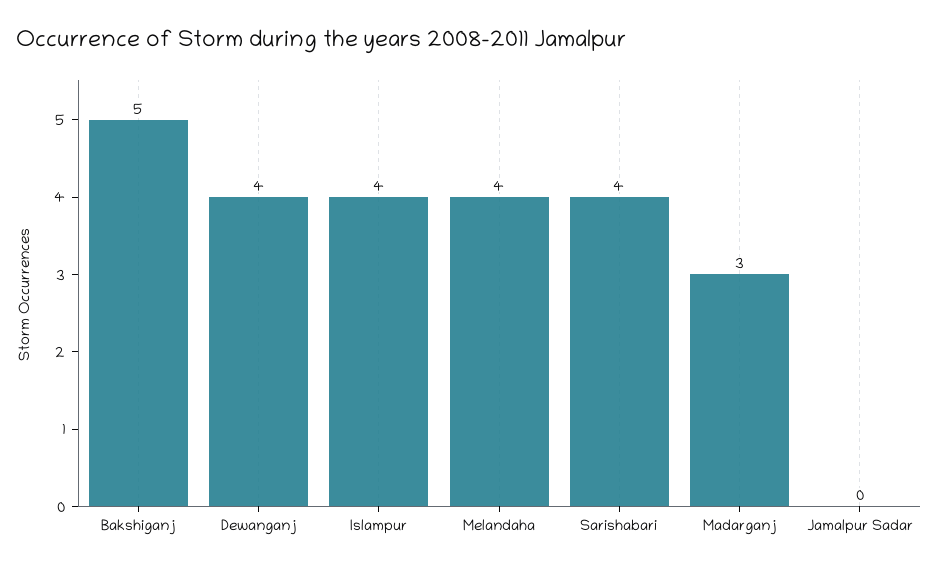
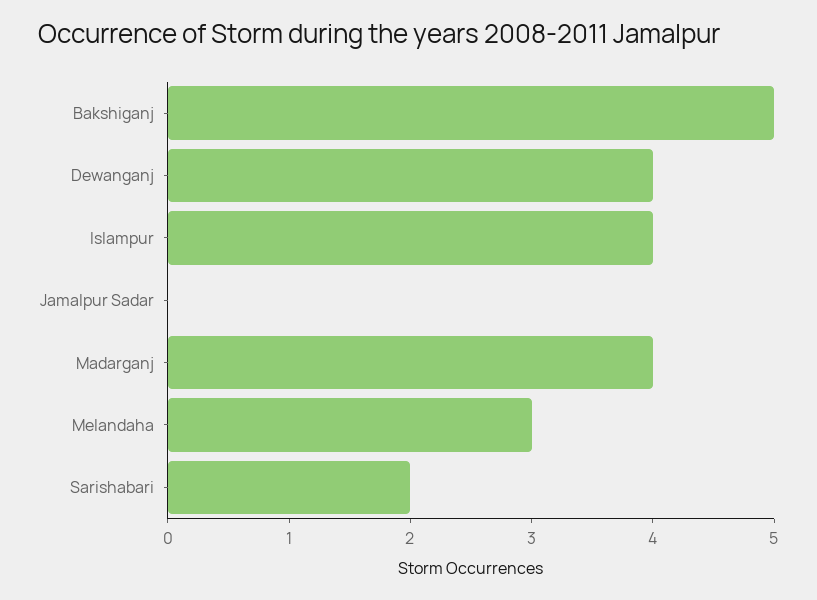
Melandaha: 4 -> 3
Sarishabari: 4 -> 2
Madarganj: 3 -> 4

